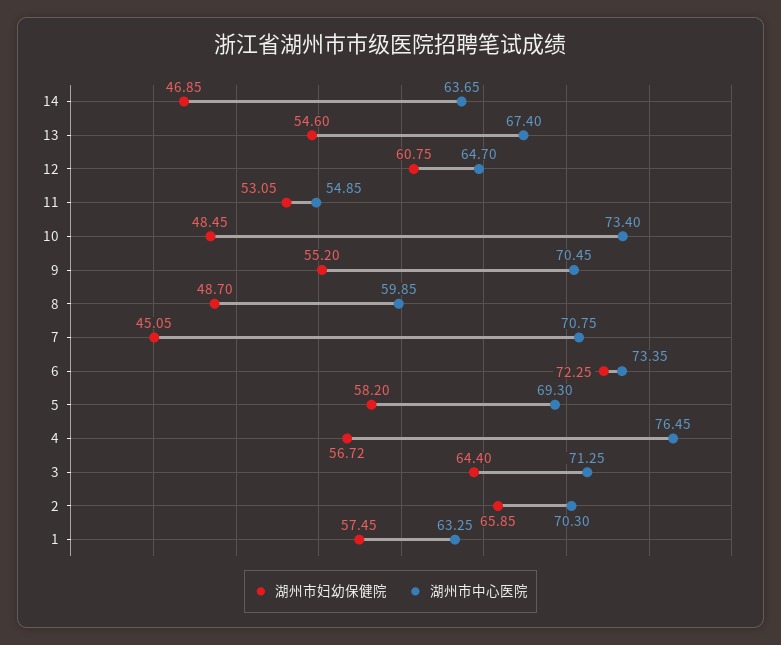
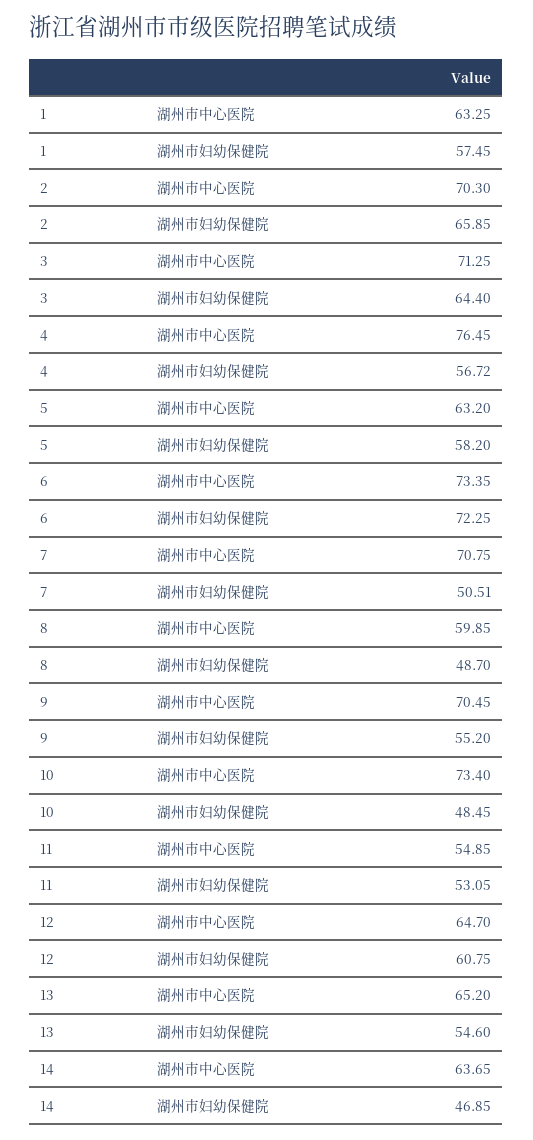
湖州市中心医院, 13: 67.4 -> 65.2
湖州市妇幼保健院, 7: 45.05 -> 50.51
湖州市中心医院, 5: 69.3 -> 63.2

